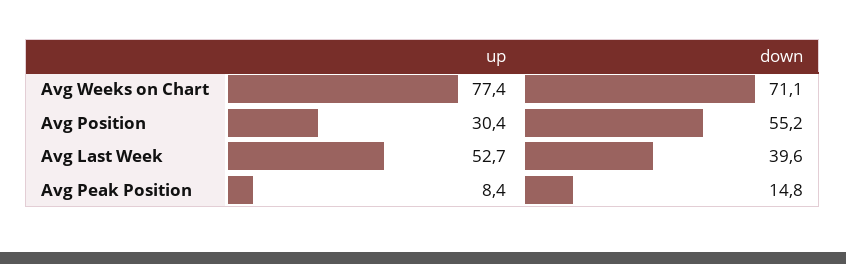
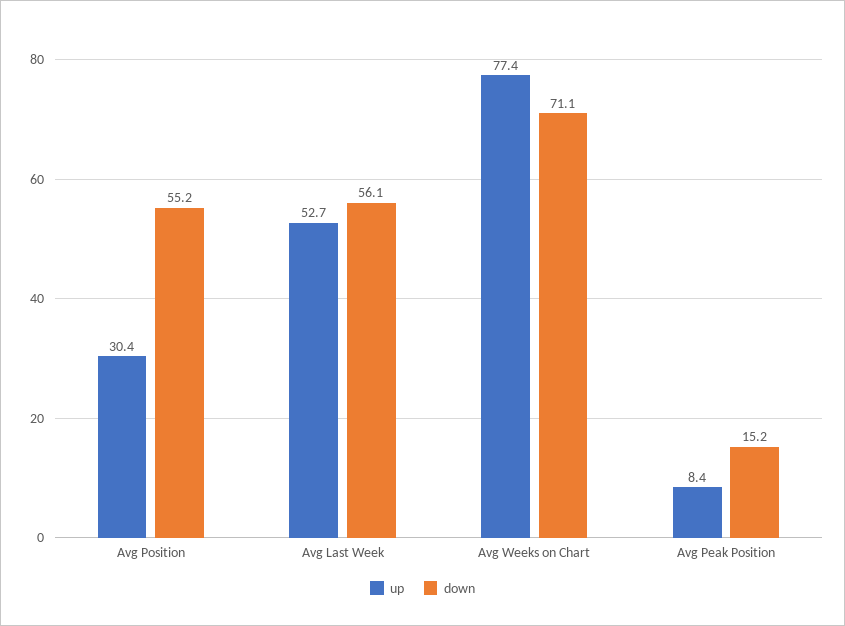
down, Avg Last Week: 39.6 -> 56.1
down, Avg Peak Position: 14.8 -> 15.2

